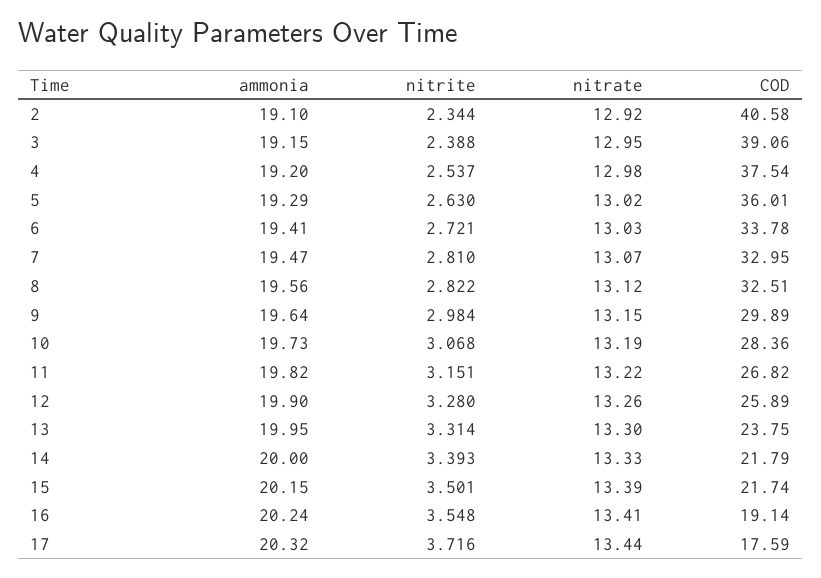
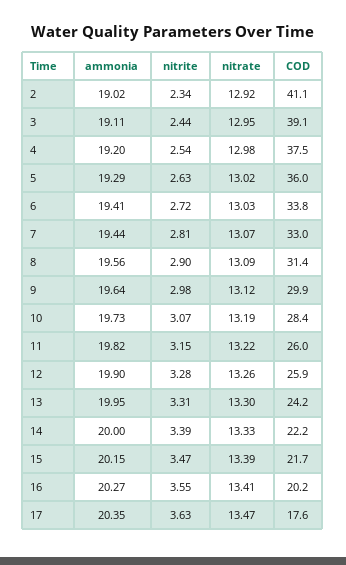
ammonia, 2: 19.1 -> 19.02
COD, 2: 40.58 -> 41.1
ammonia, 3: 19.15 -> 19.11
nitrite, 3: 2.388 -> 2.44
ammonia, 7: 19.47 -> 19.44
nitrite, 8: 2.822 -> 2.9
nitrate, 8: 13.12 -> 13.09
COD, 8: 32.51 -> 31.4
nitrate, 9: 13.15 -> 13.12
COD, 11: 26.82 -> 26
COD, 13: 23.75 -> 24.2
COD, 14: 21.79 -> 22.2
nitrite, 15: 3.501 -> 3.47
ammonia, 16: 20.24 -> 20.27
COD, 16: 19.14 -> 20.2
ammonia, 17: 20.32 -> 20.35
nitrite, 17: 3.716 -> 3.63
nitrate, 17: 13.44 -> 13.47

